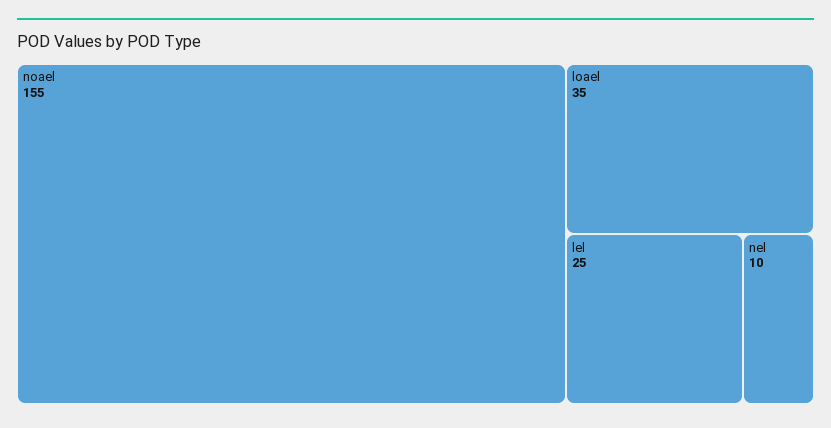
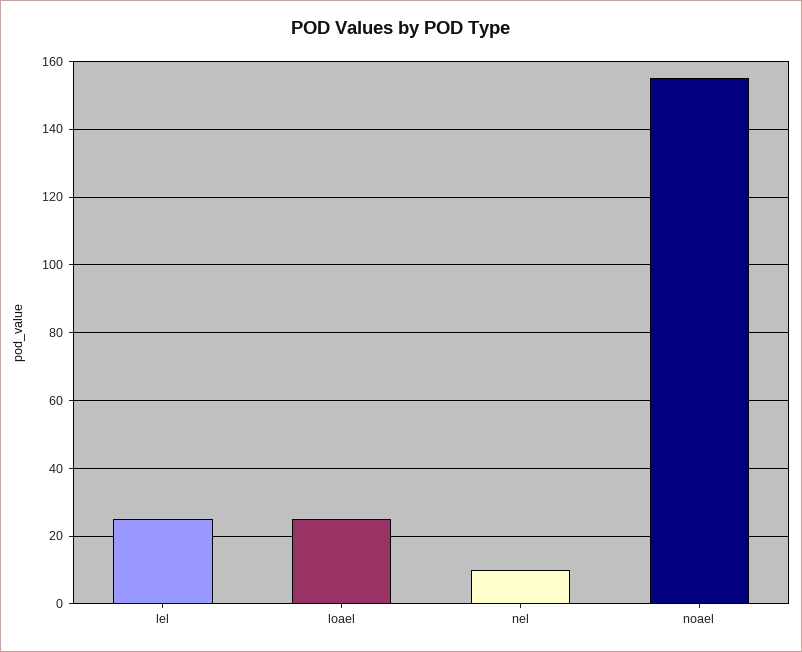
loael: 35 -> 25

